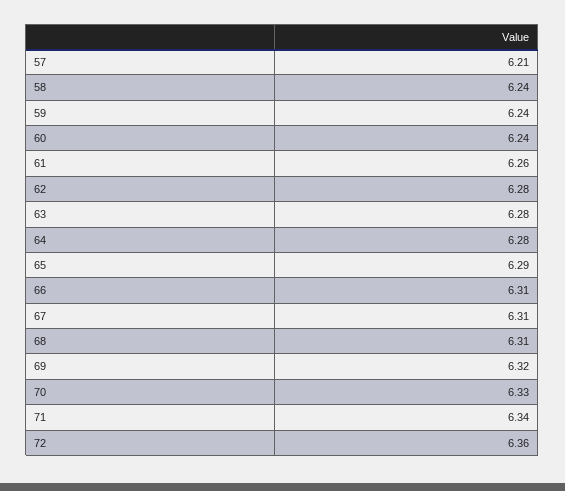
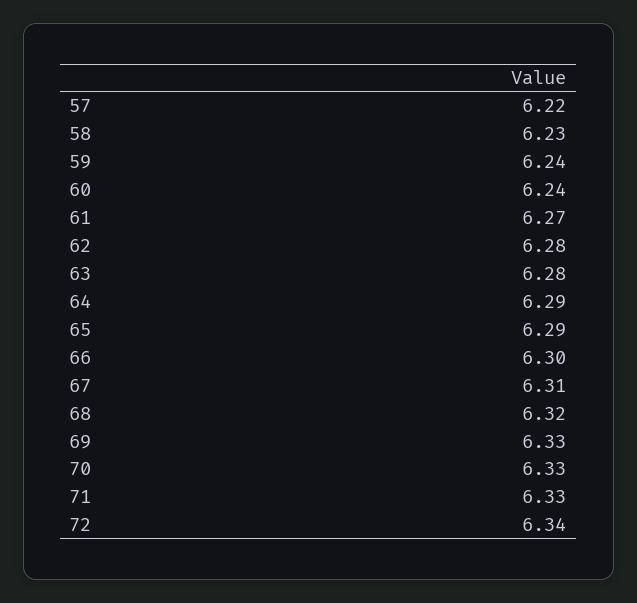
57: 6.21 -> 6.22
58: 6.24 -> 6.23
61: 6.26 -> 6.27
64: 6.28 -> 6.29
66: 6.31 -> 6.3
68: 6.31 -> 6.32
69: 6.32 -> 6.33
71: 6.34 -> 6.33
72: 6.36 -> 6.34

